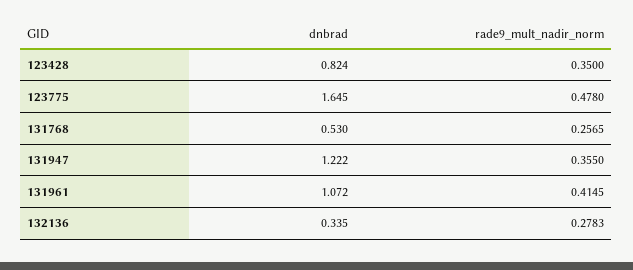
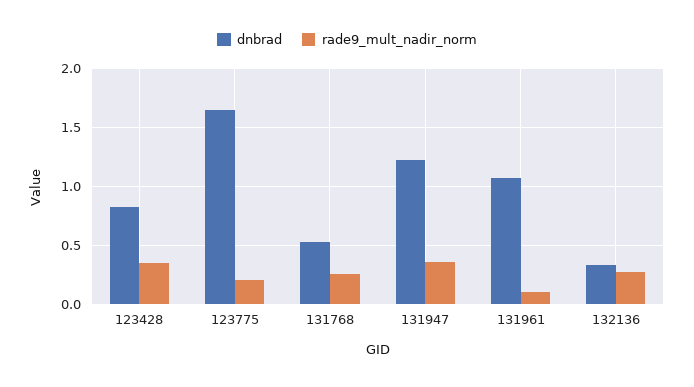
rade9_mult_nadir_norm, 123775: 0.478 -> 0.2
rade9_mult_nadir_norm, 131961: 0.4145 -> 0.1

